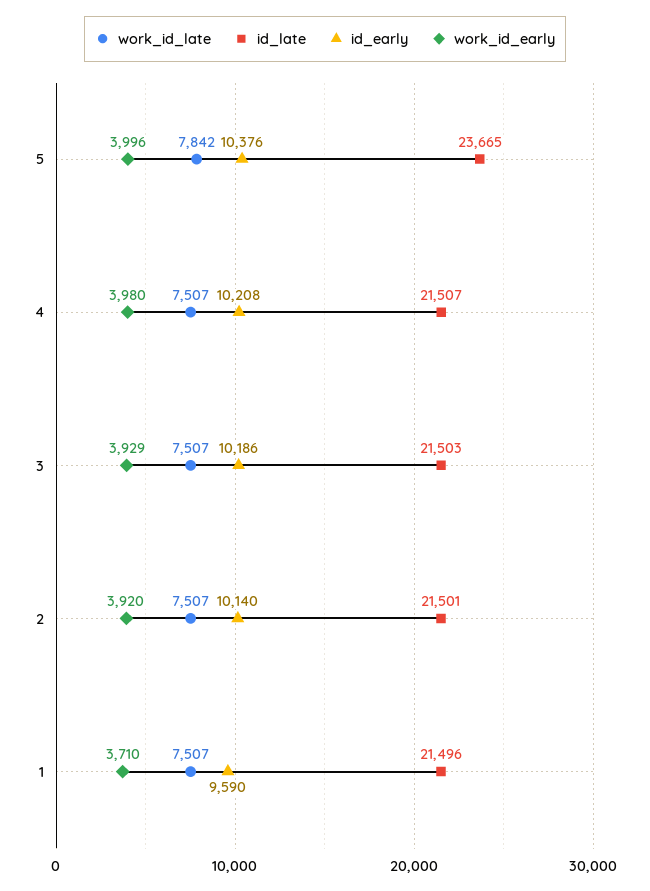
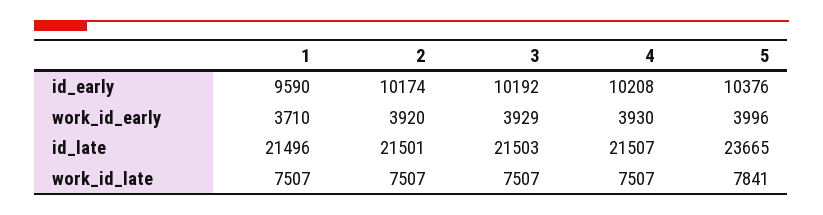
work_id_late, 5: 7842 -> 7841
work_id_early, 4: 3980 -> 3930
id_early, 3: 10186 -> 10192
id_early, 2: 10140 -> 10174

